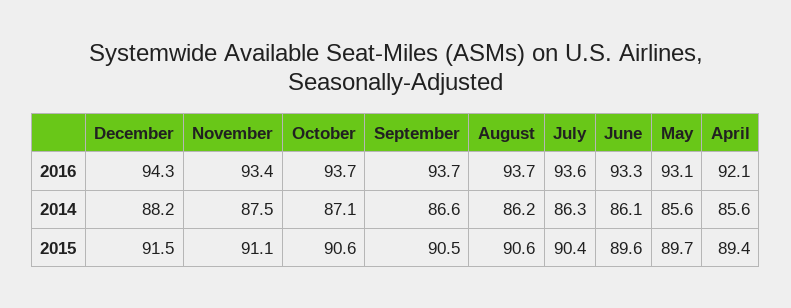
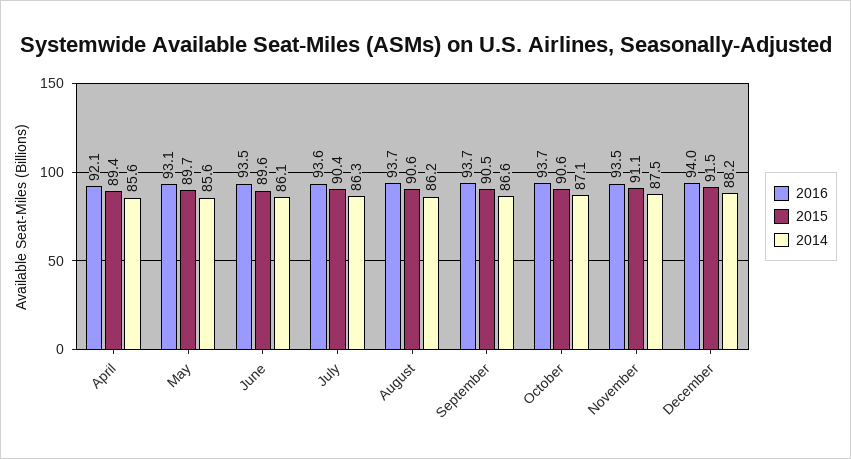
2016, December: 94.3 -> 94
2016, November: 93.4 -> 93.5
2016, June: 93.3 -> 93.5

